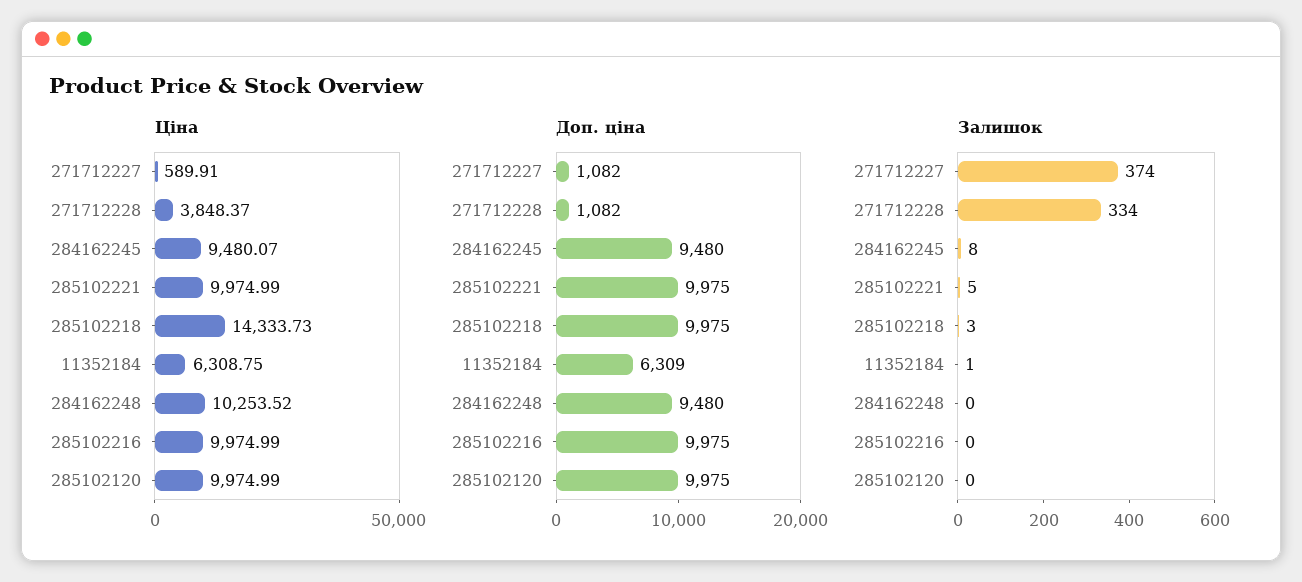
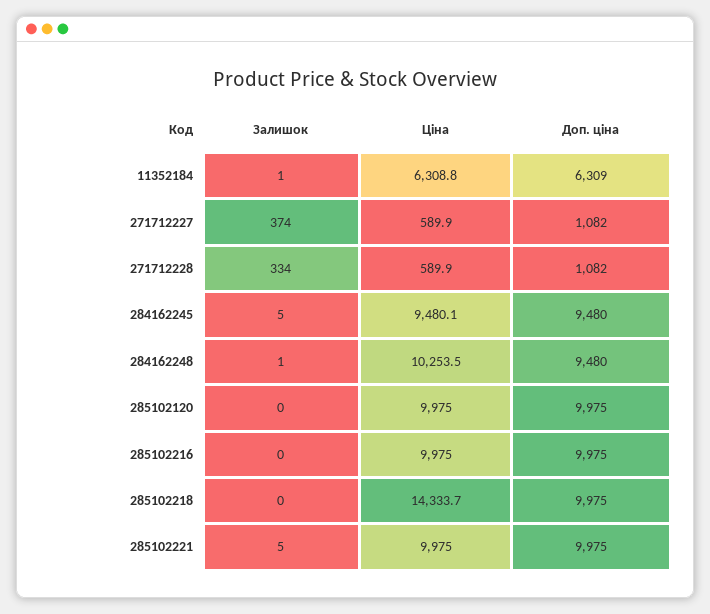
Ціна, 271712228: 3848.37 -> 589.9
Залишок, 284162245: 8 -> 5
Залишок, 285102218: 3 -> 0
Залишок, 284162248: 0 -> 1

